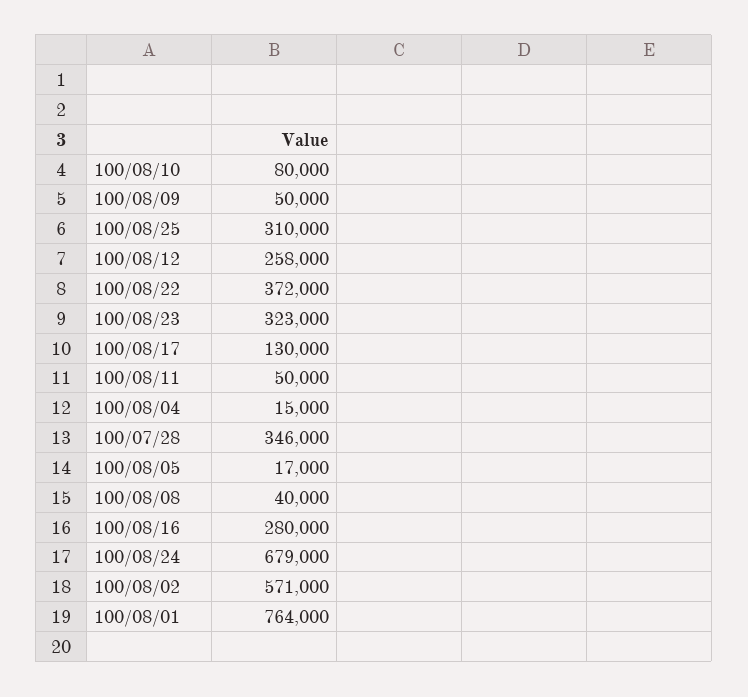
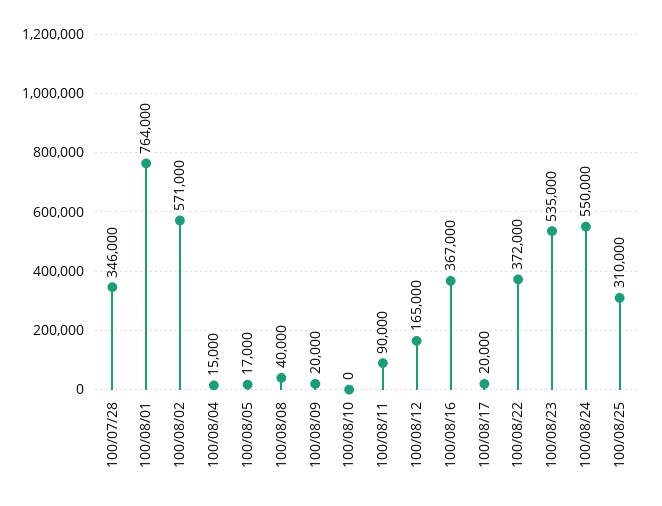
100/08/10: 80000 -> 0
100/08/09: 50000 -> 20000
100/08/12: 258000 -> 165000
100/08/23: 323000 -> 535000
100/08/17: 130000 -> 20000
100/08/11: 50000 -> 90000
100/08/16: 280000 -> 367000
100/08/24: 679000 -> 550000

